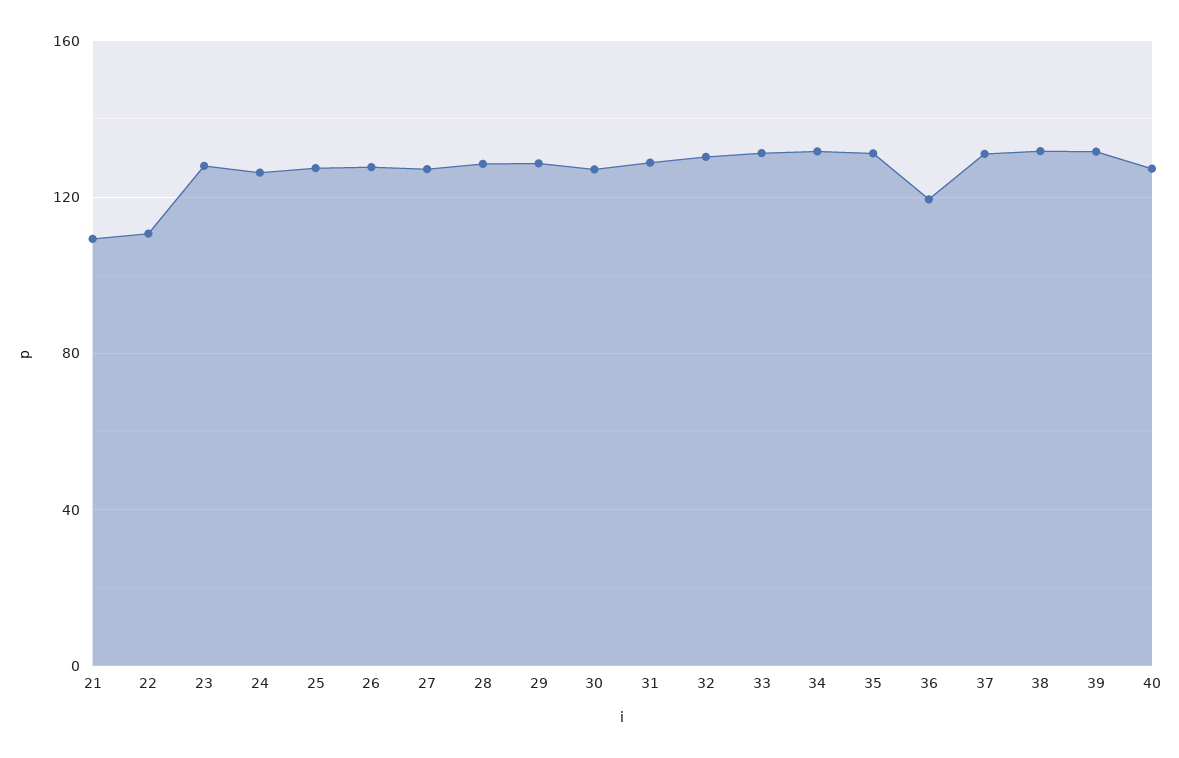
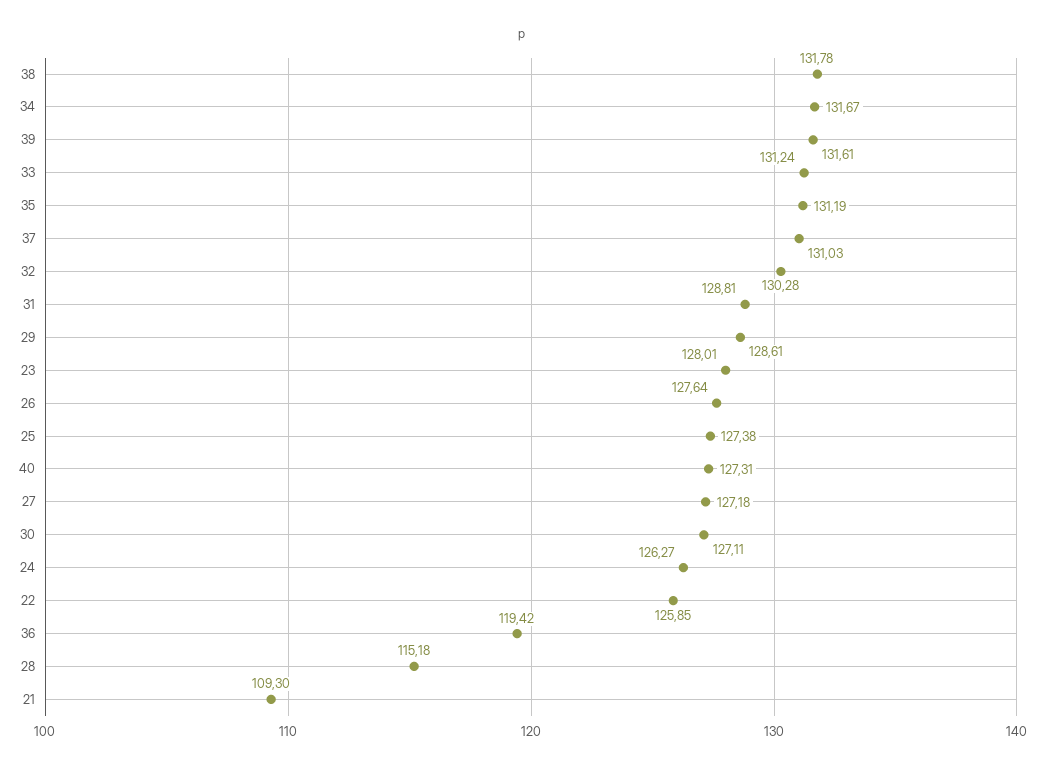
22: 110 -> 125.85
28: 130 -> 115.18

